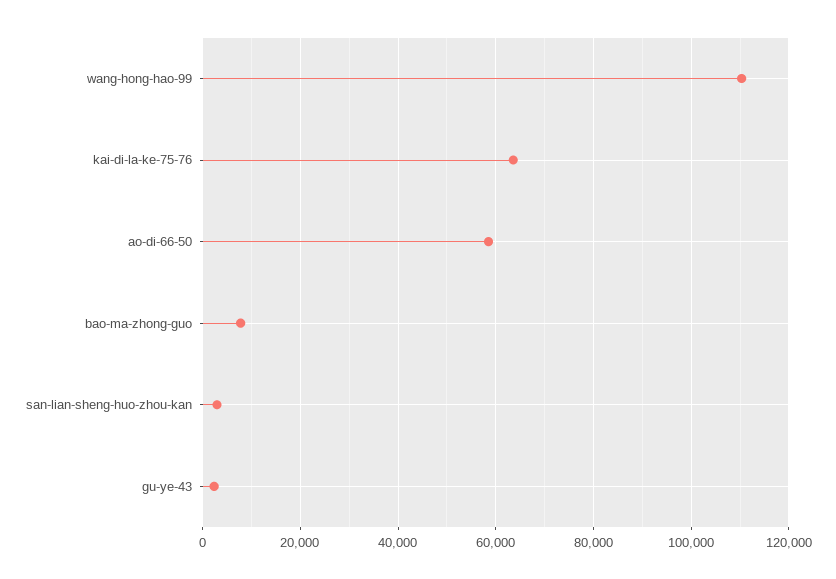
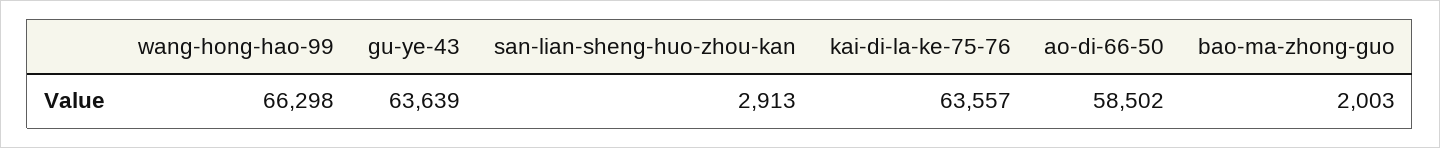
wang-hong-hao-99: 110000 -> 66298
bao-ma-zhong-guo: 8000 -> 2003
gu-ye-43: 2000 -> 63639

